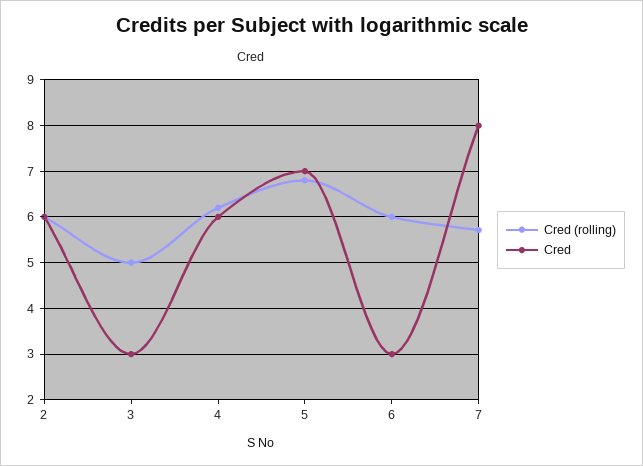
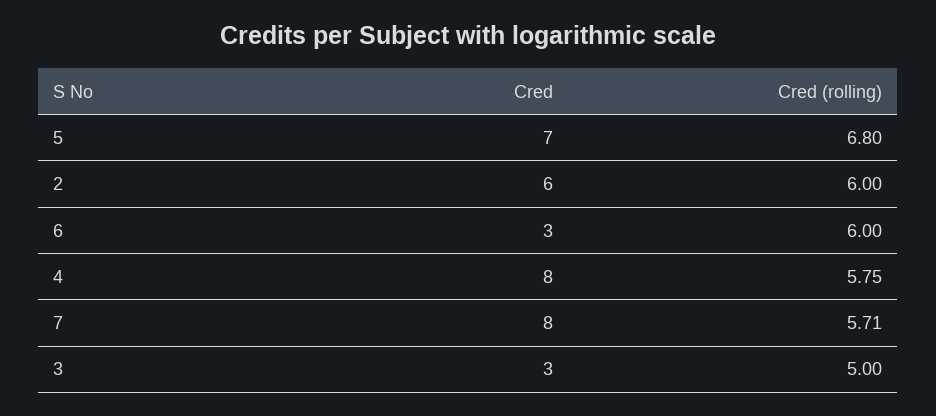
Cred (rolling), 4: 6.2 -> 5.75
Cred, 4: 6 -> 8

